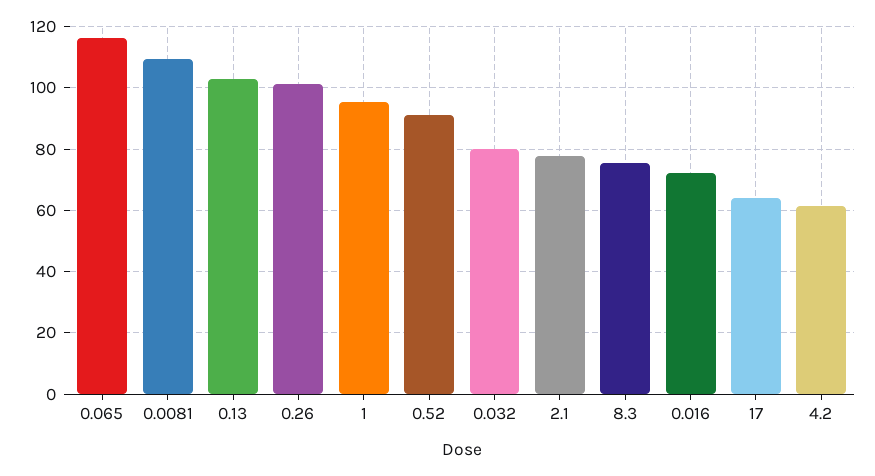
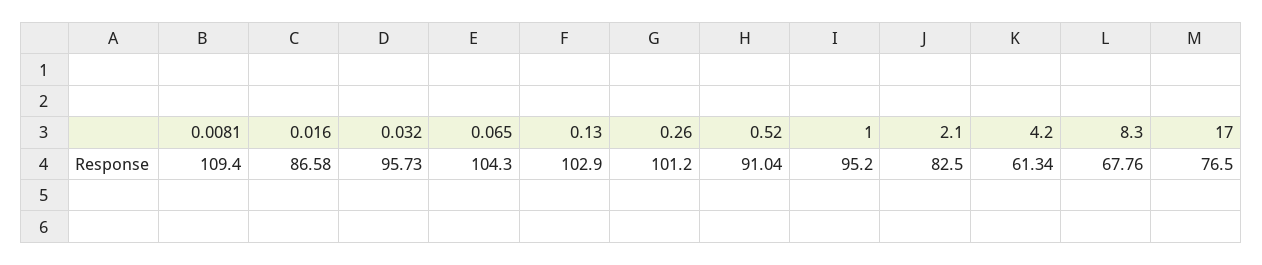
0.065: 116 -> 104.3
0.032: 80 -> 95.73
2.1: 78 -> 82.5
8.3: 76 -> 67.76
0.016: 72 -> 86.58
17: 64 -> 76.5

